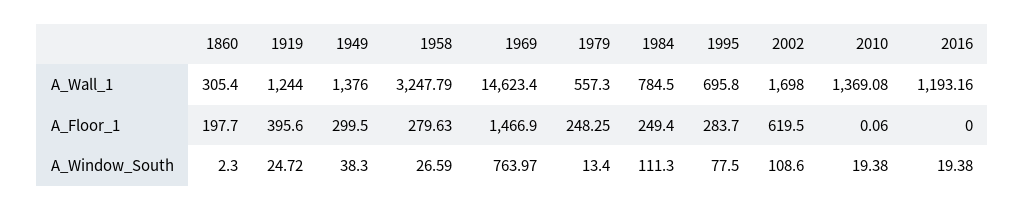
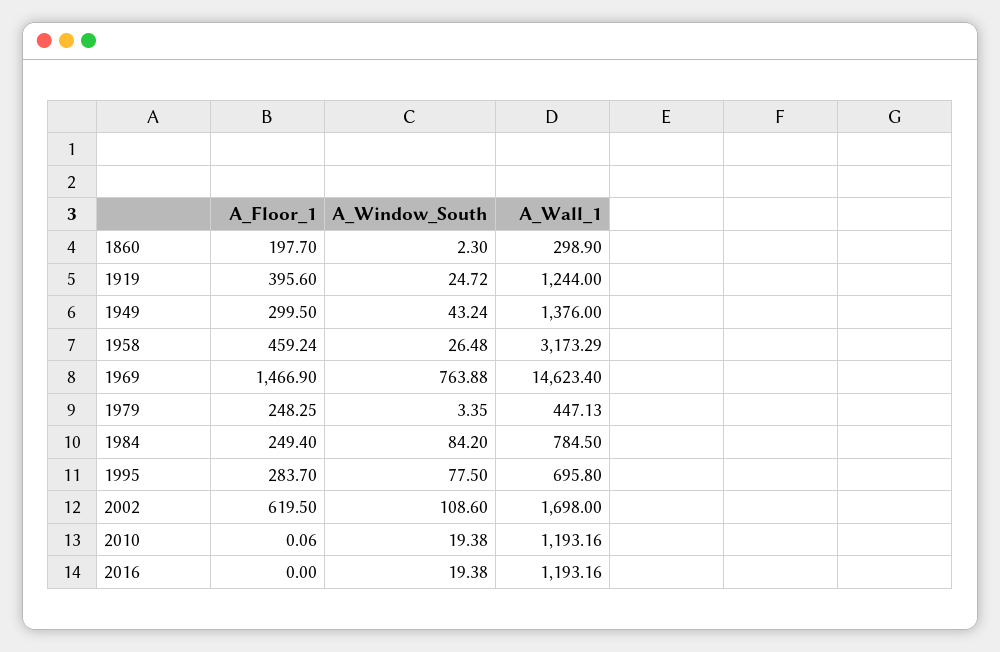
1860, A_Wall_1: 305.4 -> 298.9
1958, A_Wall_1: 3247.79 -> 3173.29
1979, A_Wall_1: 557.3 -> 447.13
2010, A_Wall_1: 1369.08 -> 1193.16
1958, A_Floor_1: 279.63 -> 459.24
1949, A_Window_South: 38.3 -> 43.24
1958, A_Window_South: 26.59 -> 26.48
1969, A_Window_South: 763.97 -> 763.88
1979, A_Window_South: 13.4 -> 3.35
1984, A_Window_South: 111.3 -> 84.2

